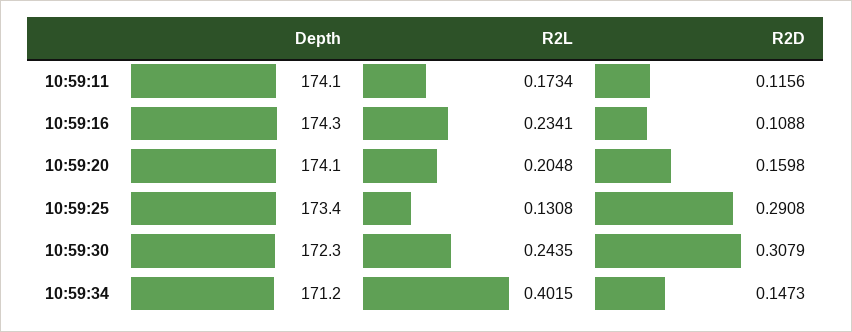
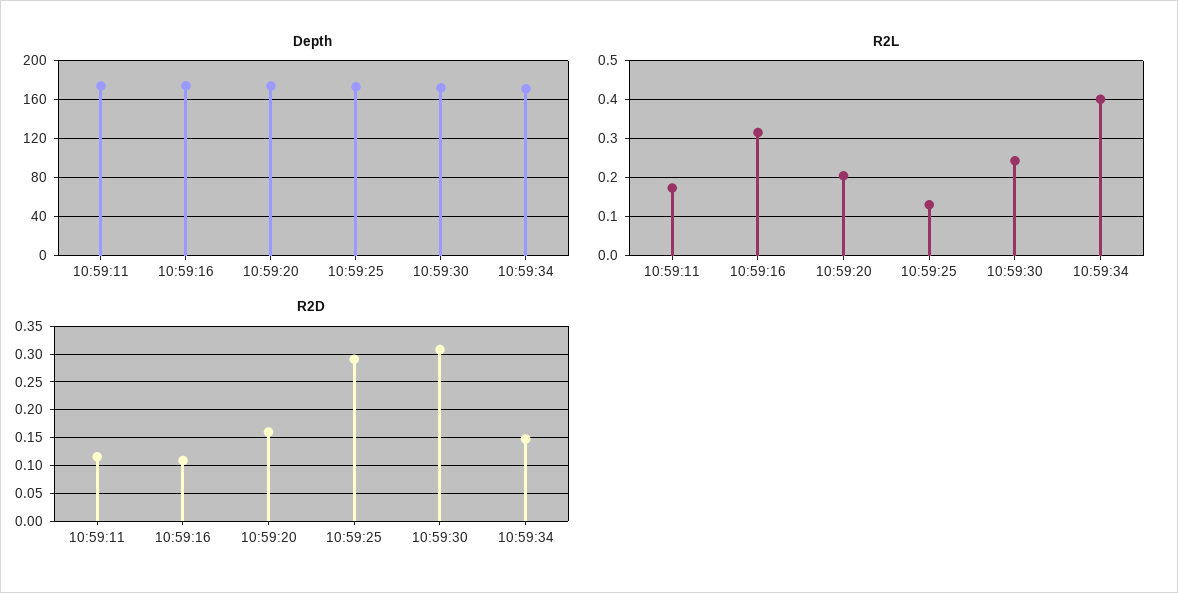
R2L, 10:59:16: 0.2341 -> 0.32

